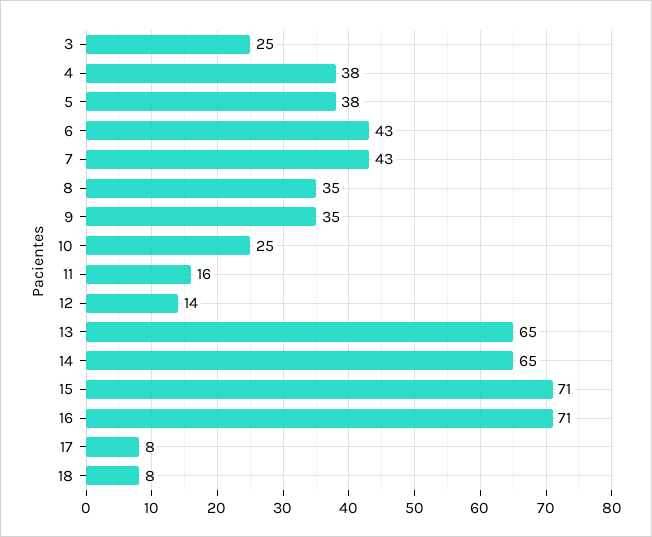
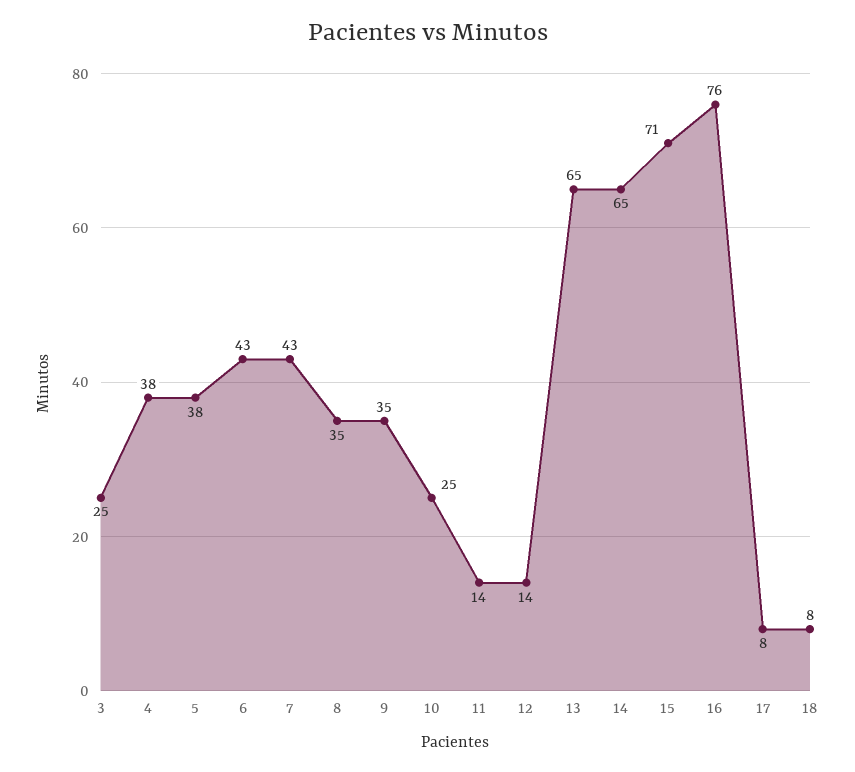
11: 16 -> 14
16: 71 -> 76

